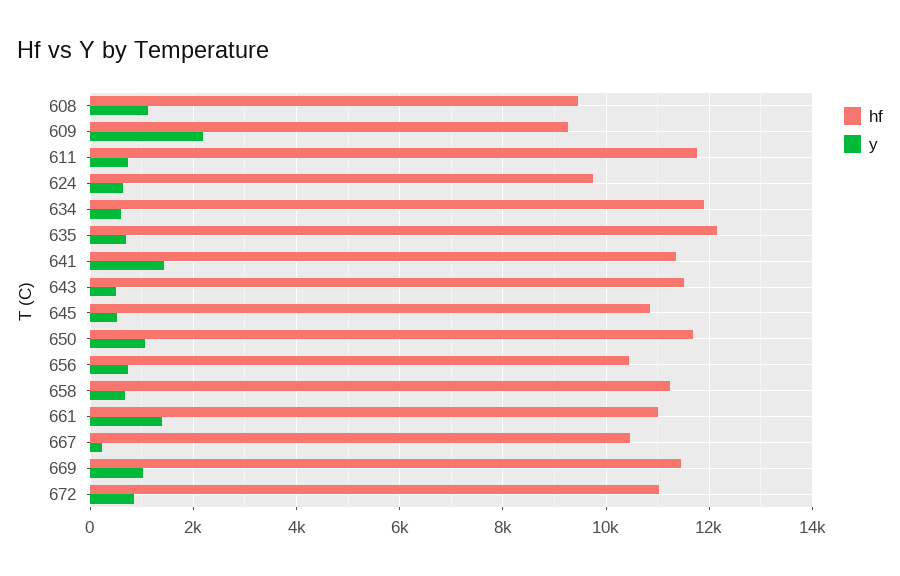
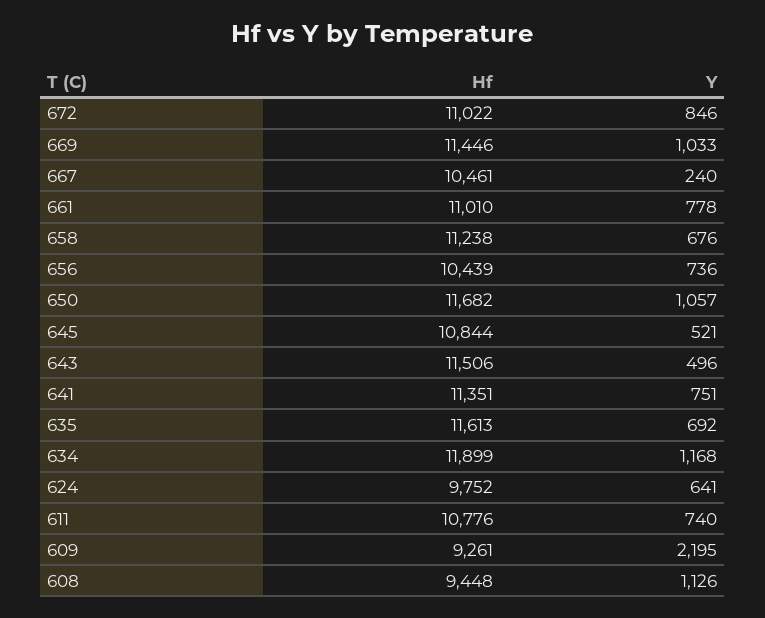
hf, 611: 11800 -> 10776
y, 634: 600 -> 1168
hf, 635: 12200 -> 11613
y, 641: 1400 -> 751
y, 661: 1400 -> 778

